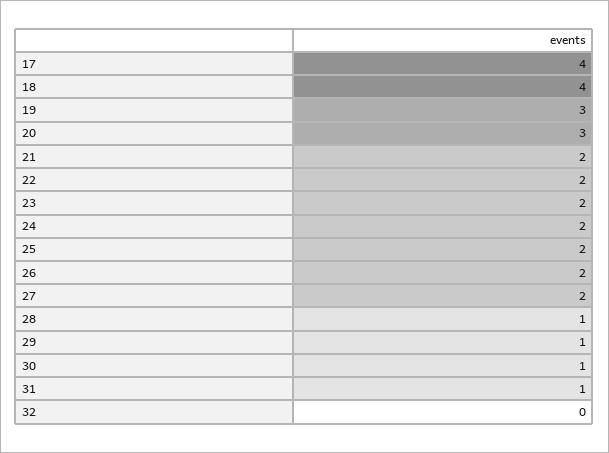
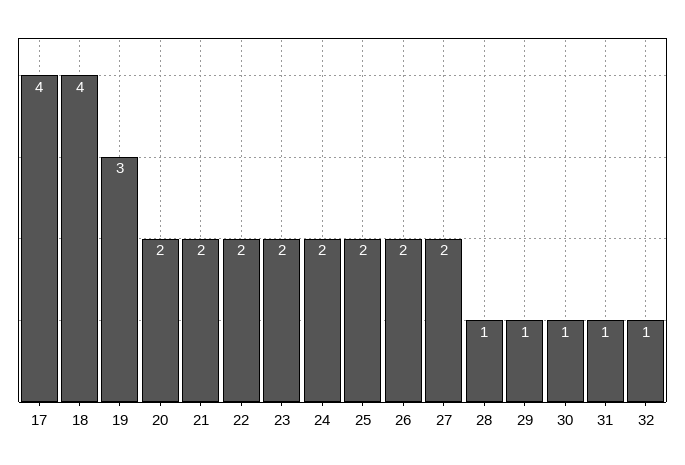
20: 3 -> 2
32: 0 -> 1

